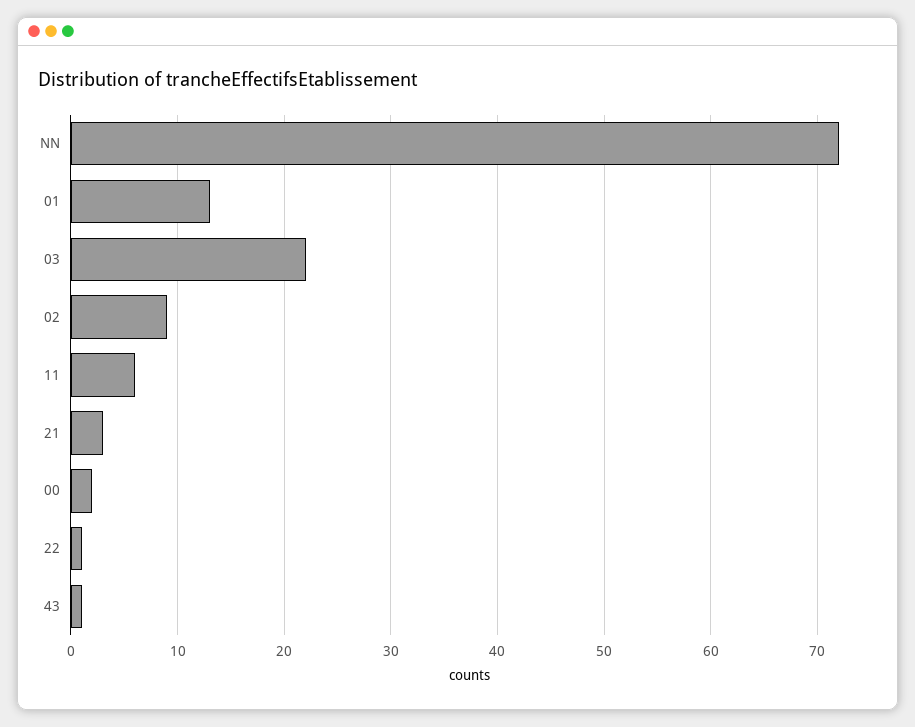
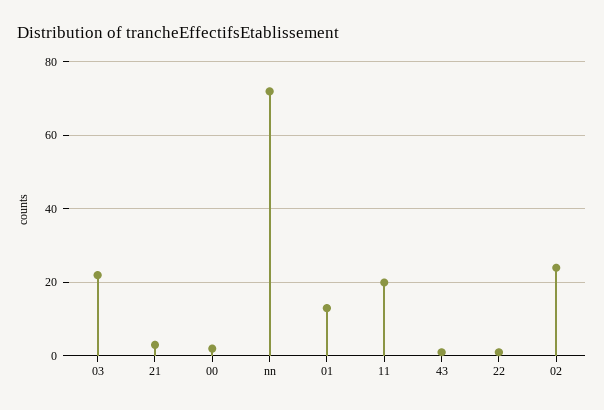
02: 9 -> 25
11: 6 -> 20

